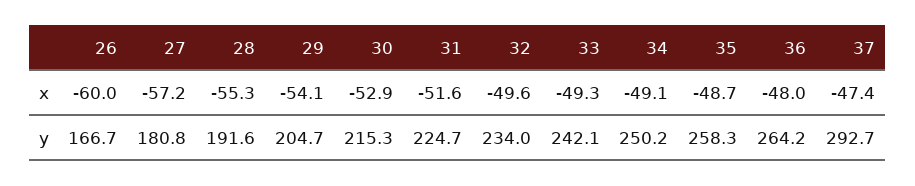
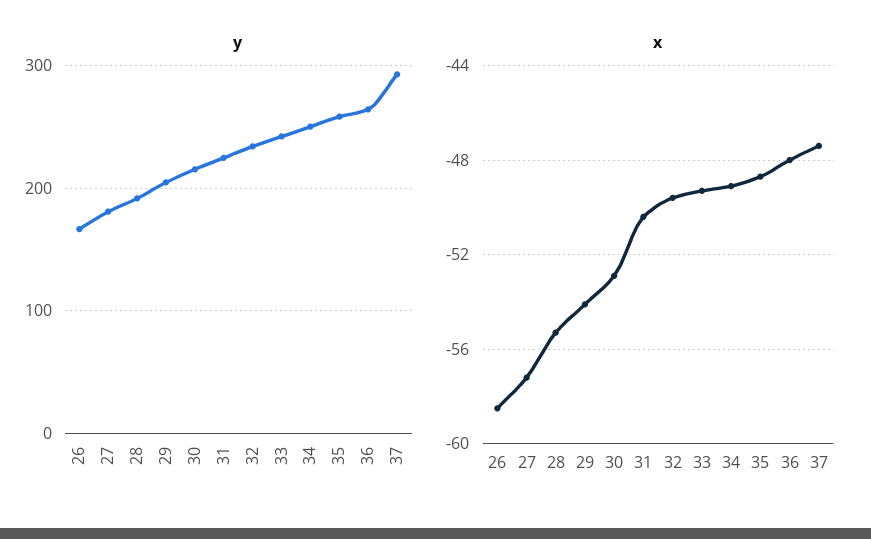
x, 26: -60 -> -58.5
x, 31: -51.6 -> -50.5

